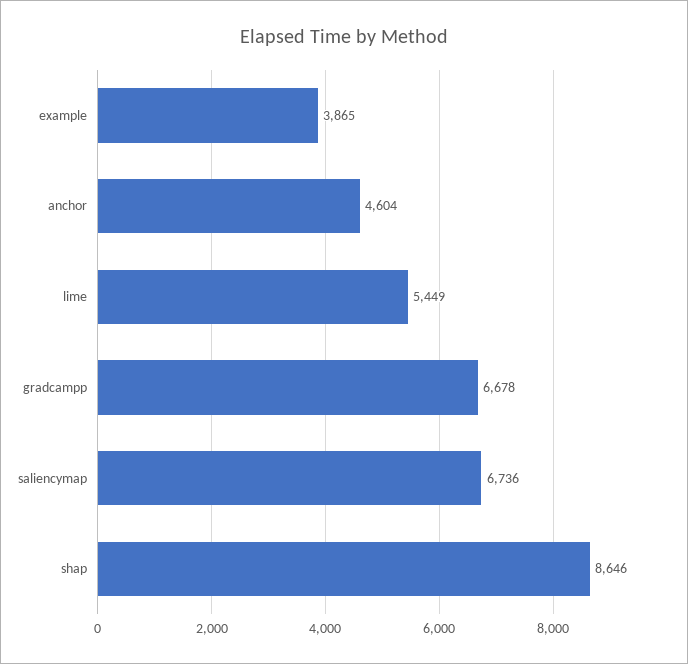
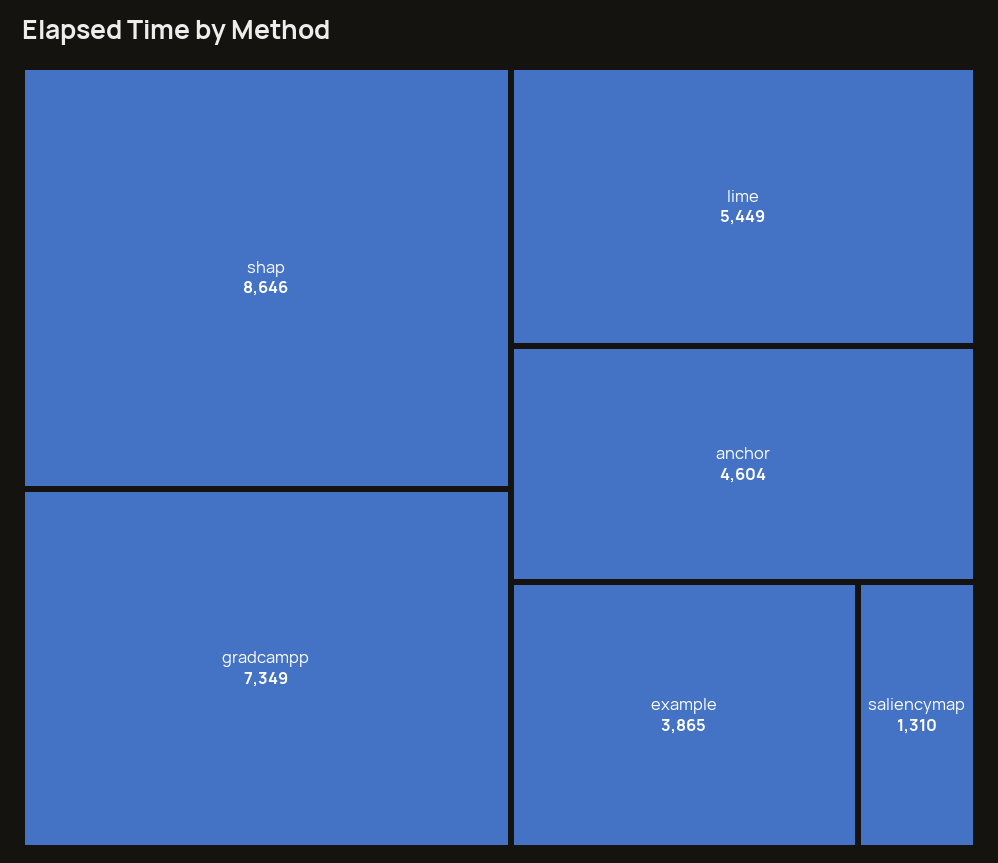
gradcampp: 6678 -> 7349
saliencymap: 6736 -> 1310

